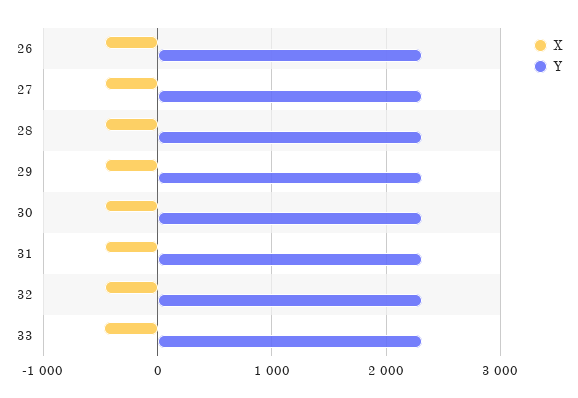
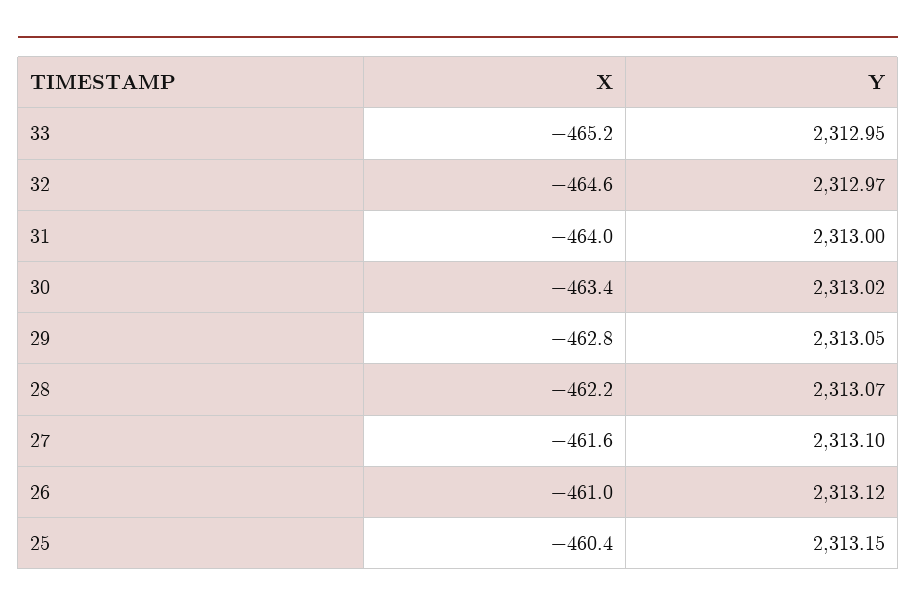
X, 25: none -> -460.4
Y, 25: none -> 2313.15

